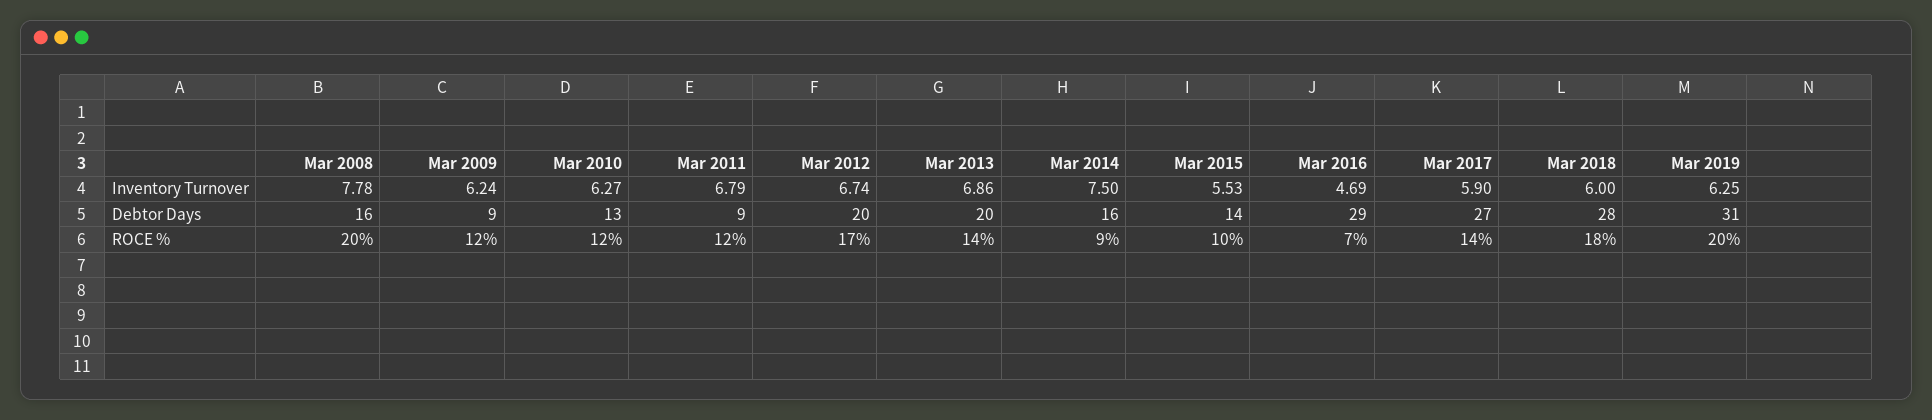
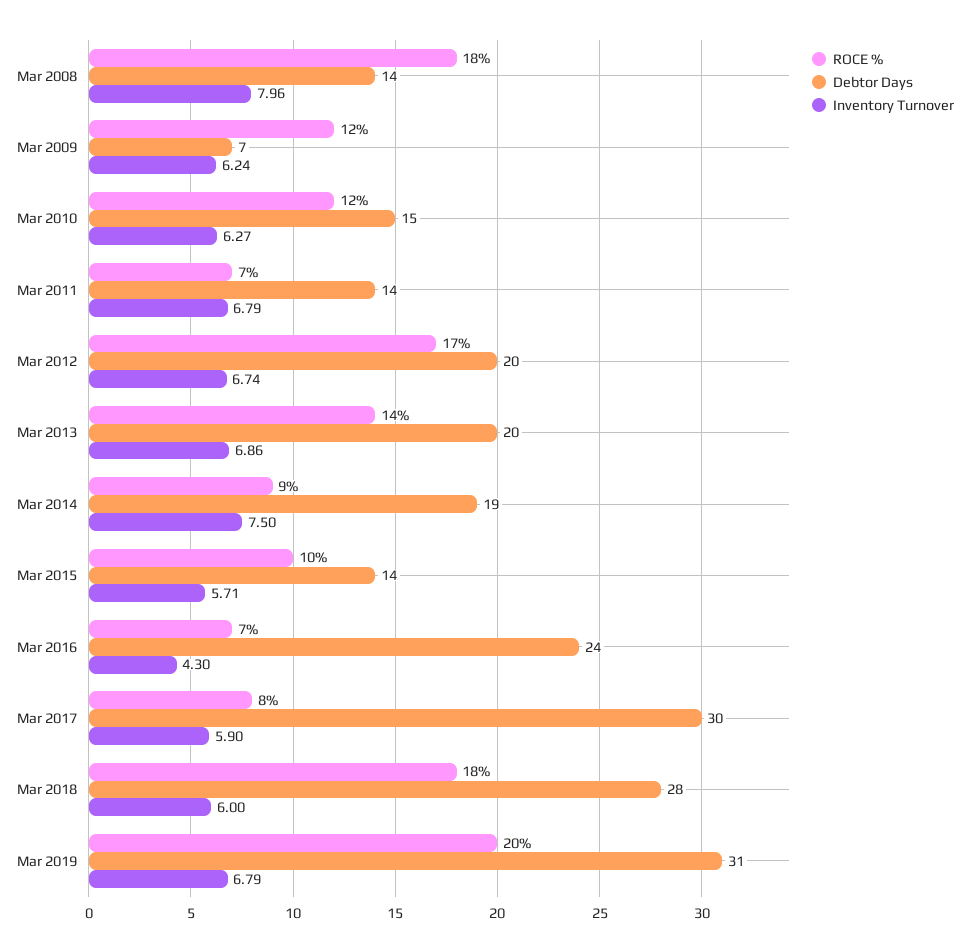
Inventory Turnover, Mar 2008: 7.78 -> 7.96
Inventory Turnover, Mar 2015: 5.53 -> 5.71
Inventory Turnover, Mar 2016: 4.69 -> 4.3
Inventory Turnover, Mar 2019: 6.25 -> 6.79
Debtor Days, Mar 2008: 16 -> 14
Debtor Days, Mar 2009: 9 -> 7
Debtor Days, Mar 2010: 13 -> 15
Debtor Days, Mar 2011: 9 -> 14
Debtor Days, Mar 2014: 16 -> 19
Debtor Days, Mar 2016: 29 -> 24
Debtor Days, Mar 2017: 27 -> 30
ROCE %, Mar 2008: 20 -> 18
ROCE %, Mar 2011: 12 -> 7
ROCE %, Mar 2017: 14 -> 8

